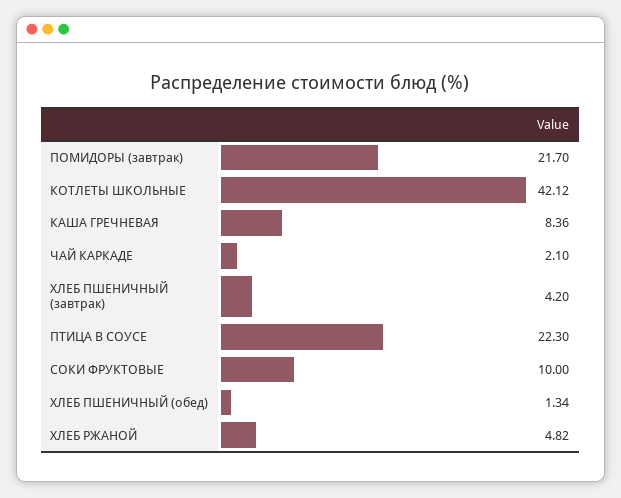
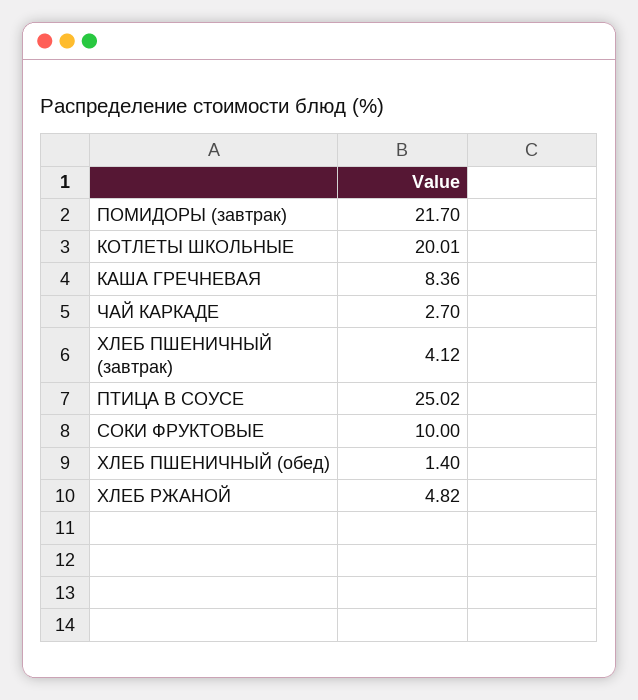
КОТЛЕТЫ ШКОЛЬНЫЕ: 42.12 -> 20.01
ЧАЙ КАРКАДЕ: 2.1 -> 2.7
ХЛЕБ ПШЕНИЧНЫЙ (завтрак): 4.2 -> 4.12
ПТИЦА В СОУСЕ: 22.3 -> 25.02
ХЛЕБ ПШЕНИЧНЫЙ (обед): 1.34 -> 1.4

